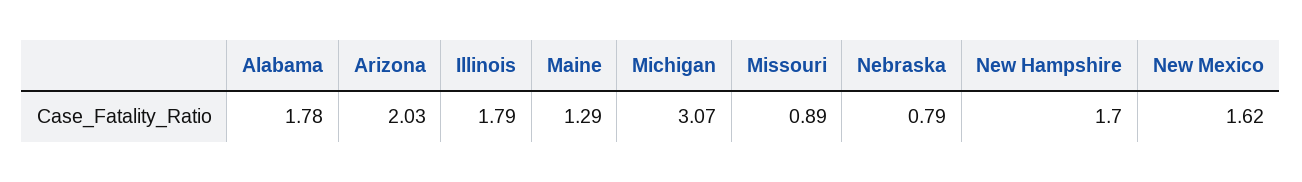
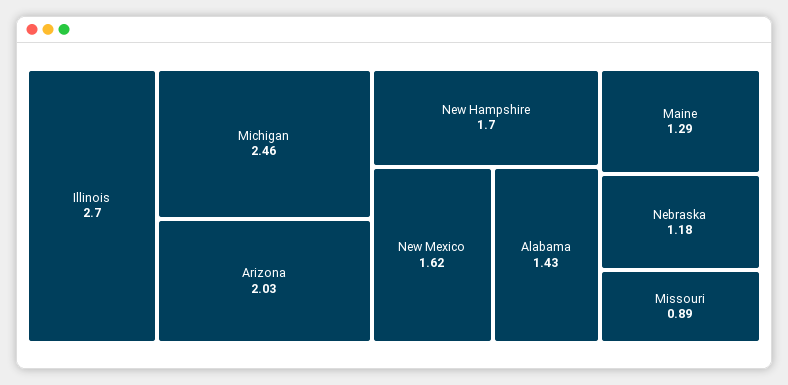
Alabama: 1.78 -> 1.43
Illinois: 1.79 -> 2.7
Michigan: 3.07 -> 2.46
Nebraska: 0.79 -> 1.18

